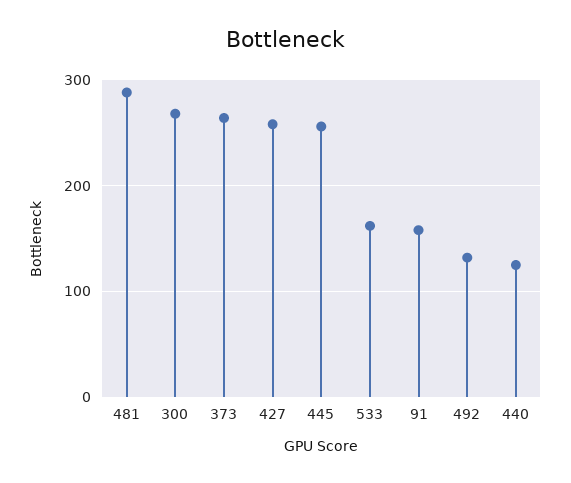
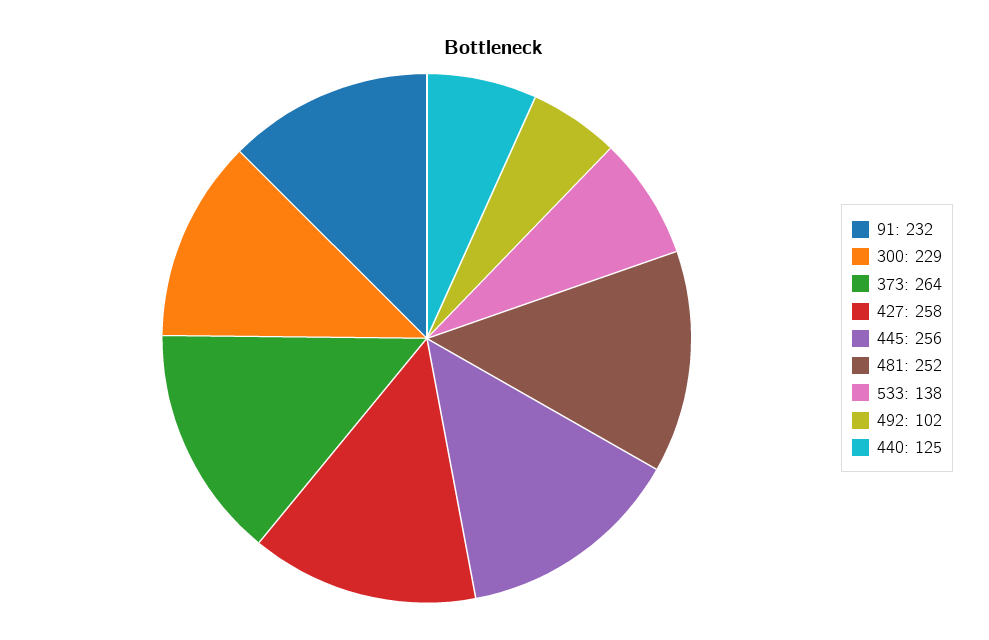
481: 290 -> 252
300: 270 -> 229
533: 160 -> 138
91: 160 -> 232
492: 130 -> 102

